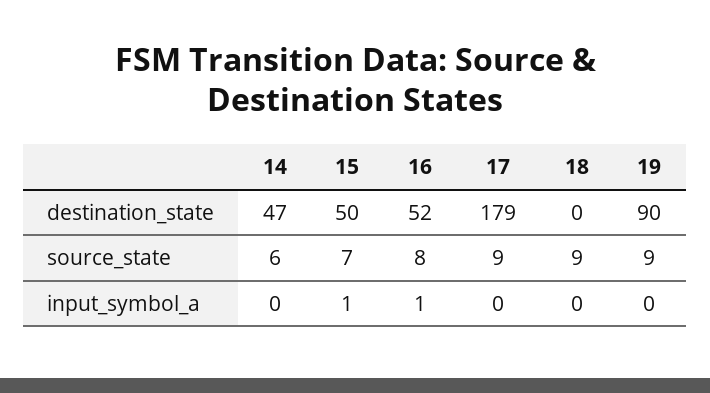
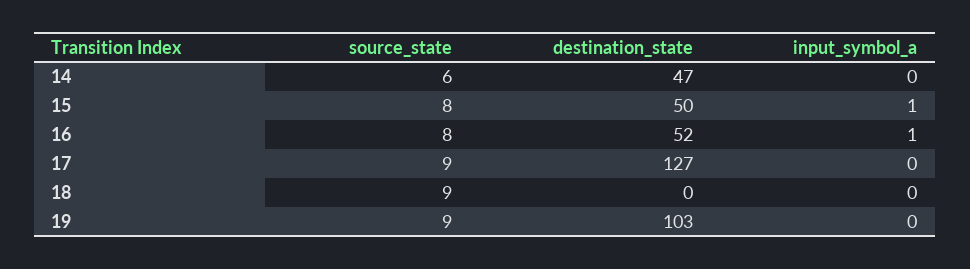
17, destination_state: 179 -> 127
19, destination_state: 90 -> 103
15, source_state: 7 -> 8

